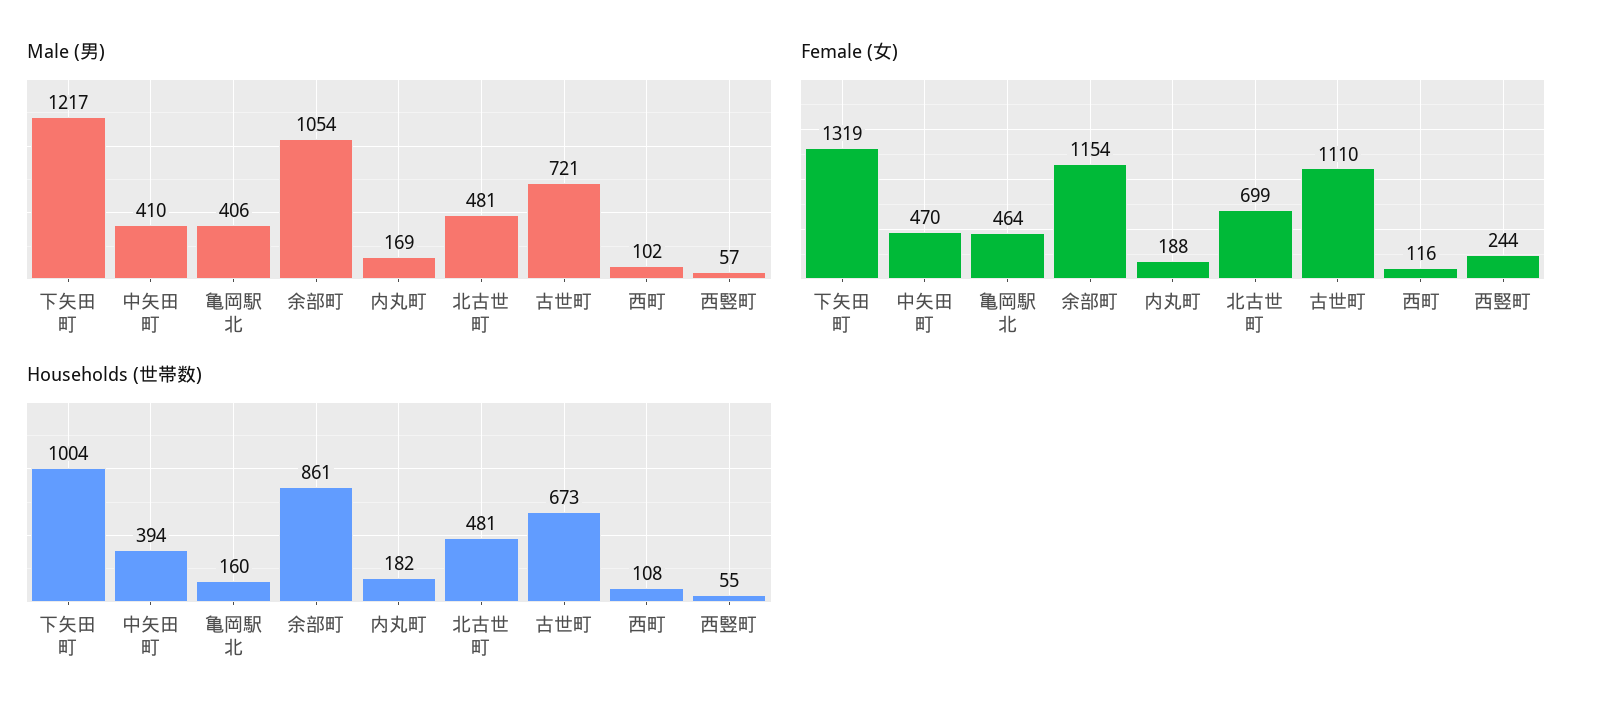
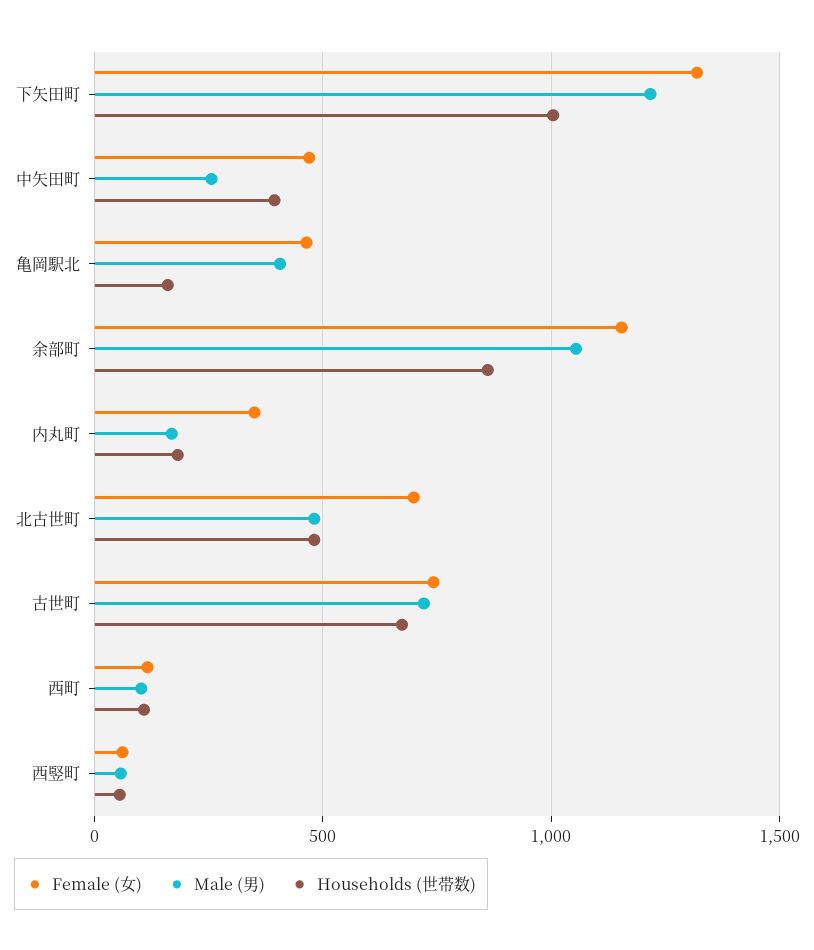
Male (男), 中矢田町: 410 -> 250
Female (女), 内丸町: 188 -> 350
Female (女), 古世町: 1110 -> 750
Female (女), 西竪町: 244 -> 50

